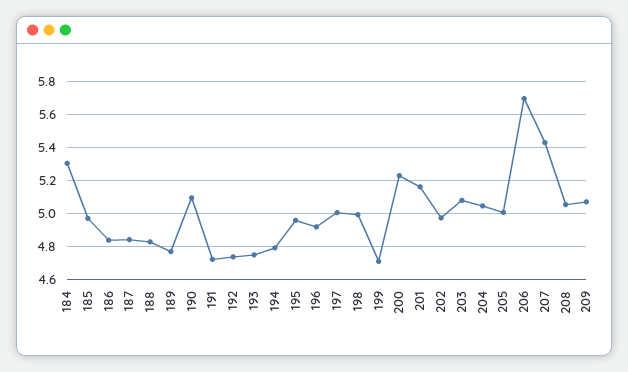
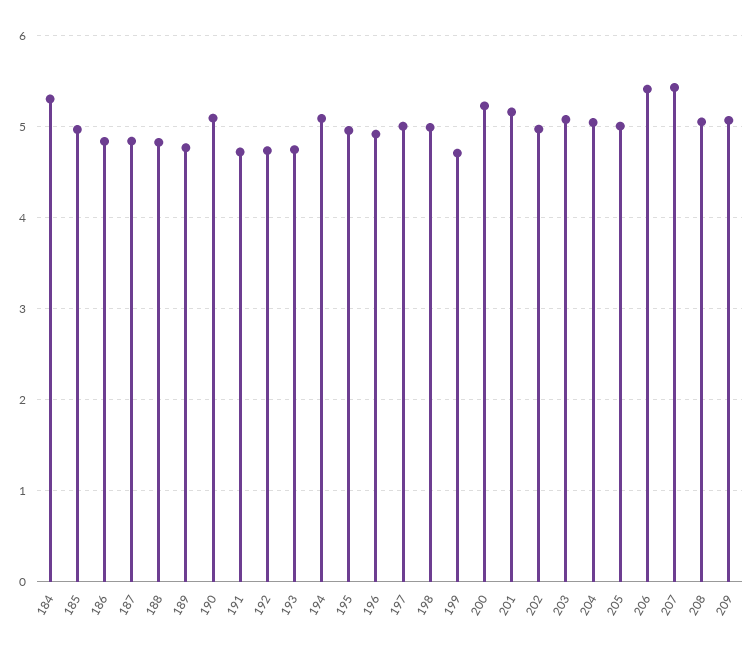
194: 4.8 -> 5.1
206: 5.7 -> 5.4

